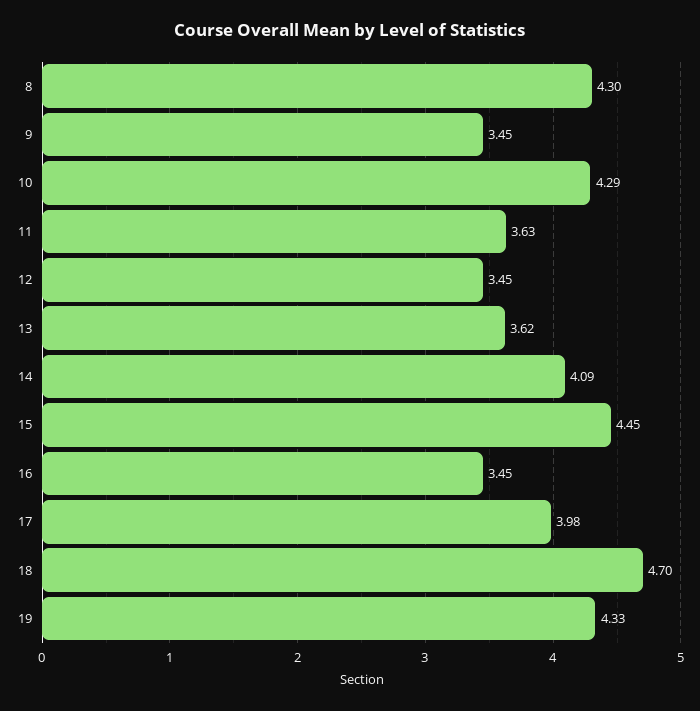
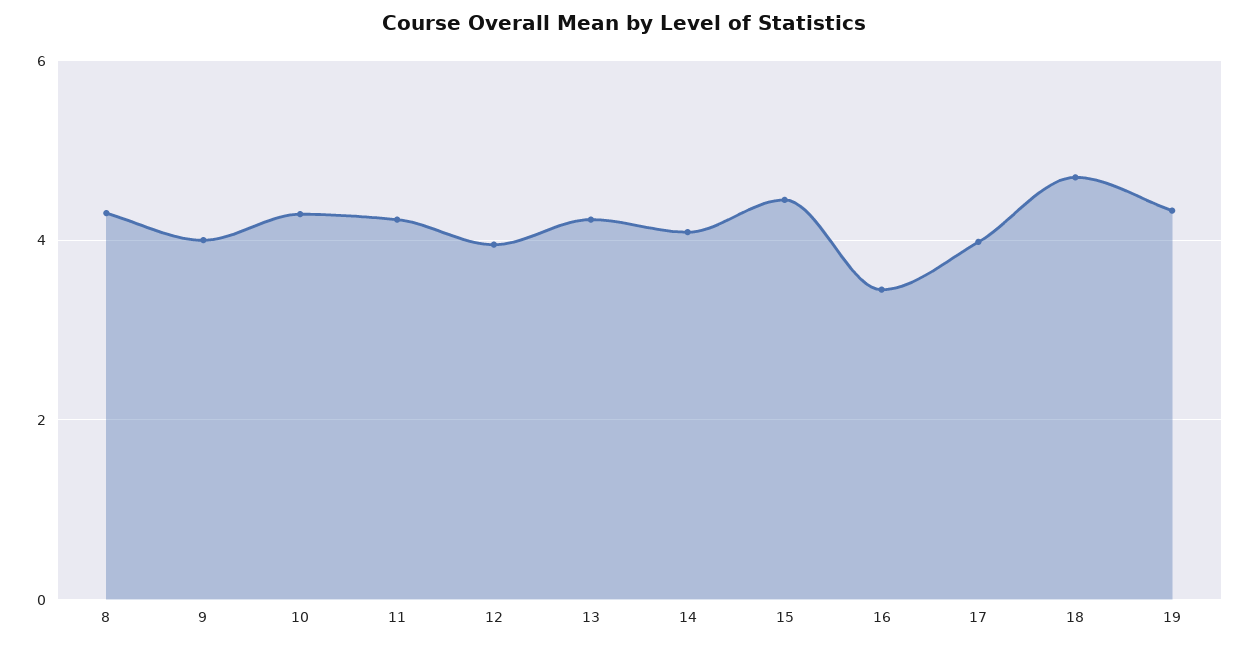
9: 3.45 -> 4
11: 3.63 -> 4.2
12: 3.45 -> 4
13: 3.62 -> 4.2

